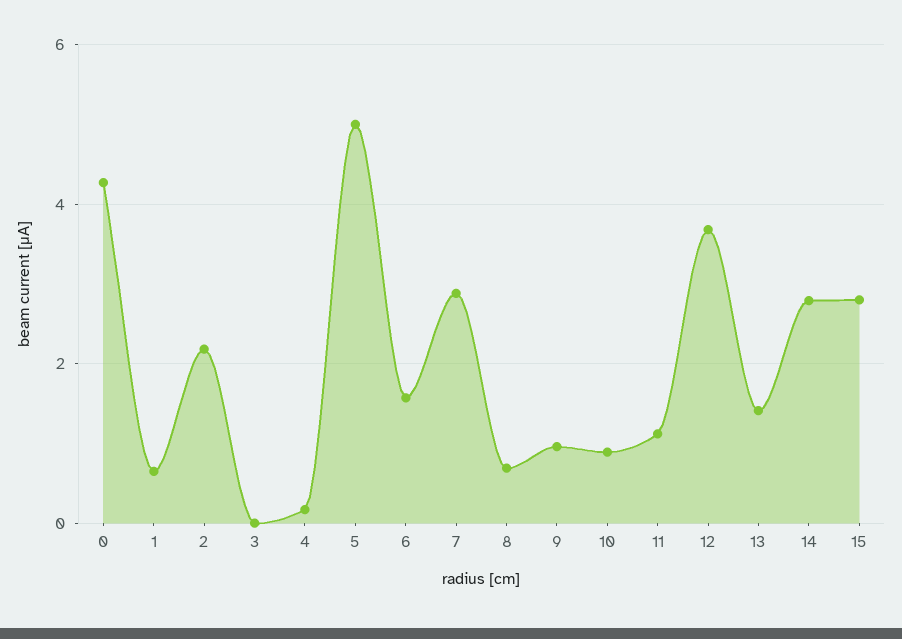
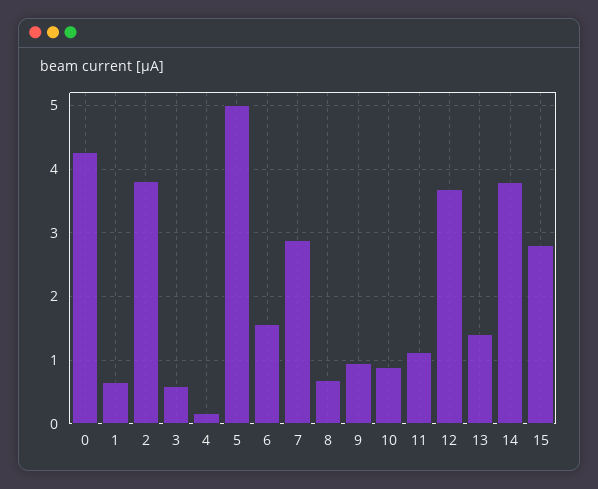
2: 2.2 -> 3.8
3: 0 -> 0.6
14: 2.8 -> 3.8

